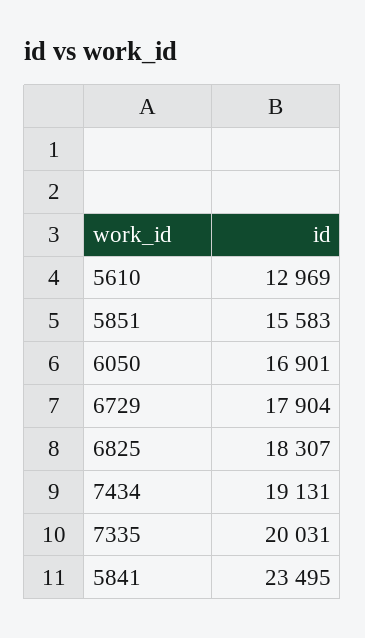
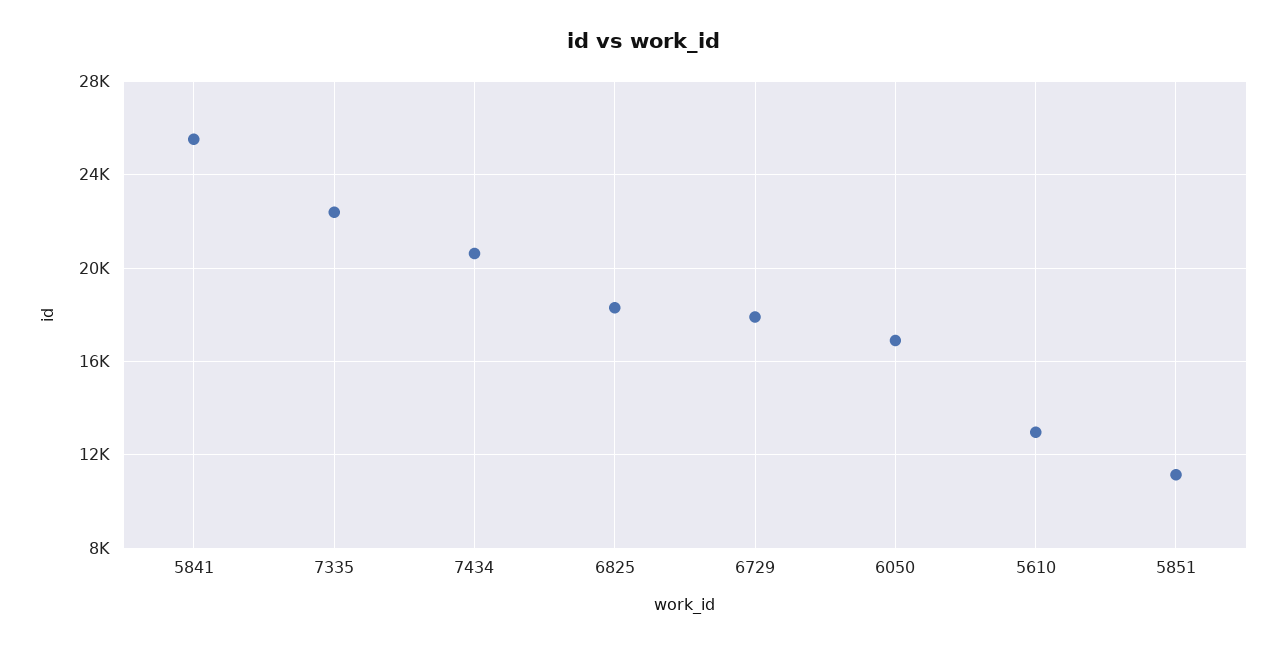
5851: 15583 -> 11000
7434: 19131 -> 20500
7335: 20031 -> 22500
5841: 23495 -> 25500

